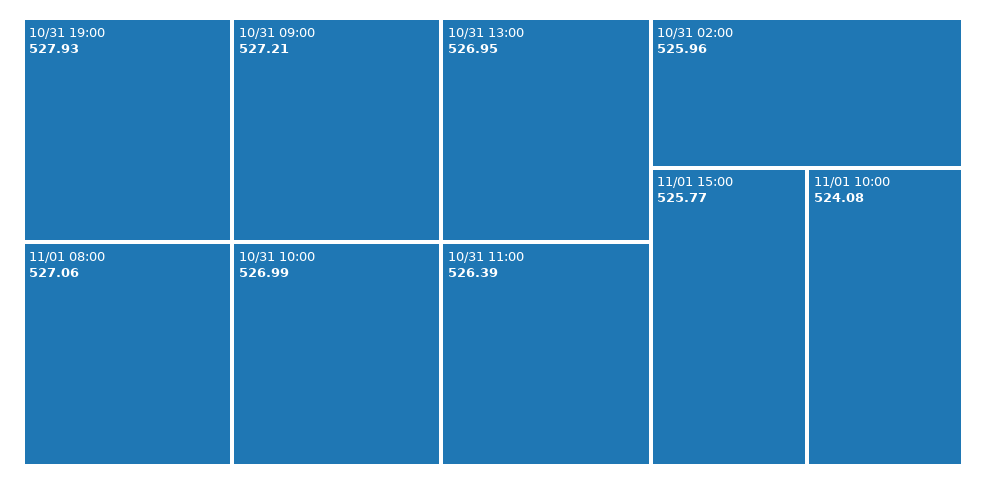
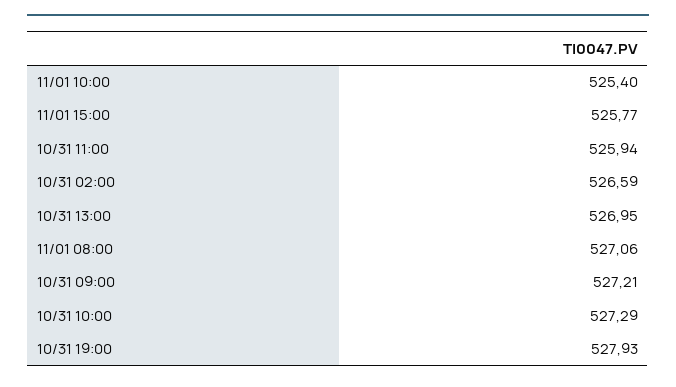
10/31 10:00: 526.99 -> 527.29
10/31 11:00: 526.39 -> 525.94
10/31 02:00: 525.96 -> 526.59
11/01 10:00: 524.08 -> 525.4

